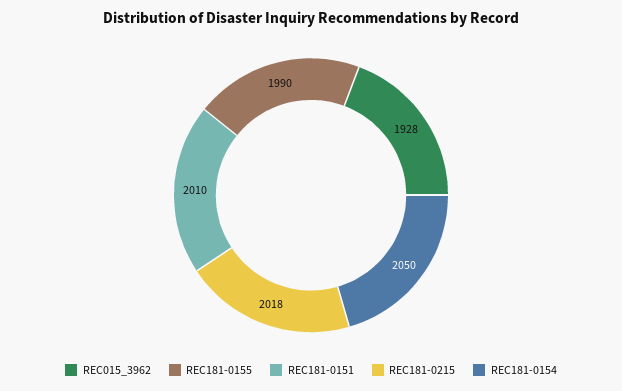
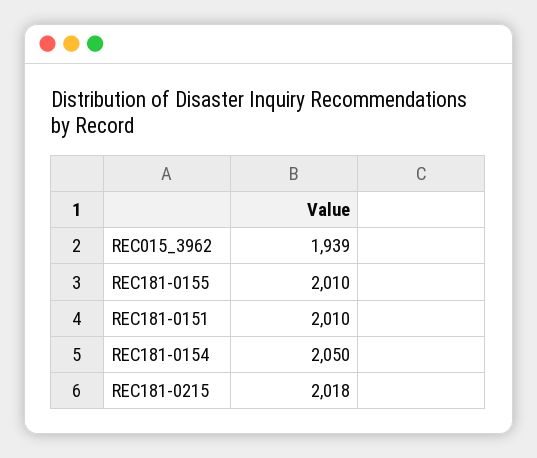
REC015_3962: 1928 -> 1939
REC181-0155: 1990 -> 2010

